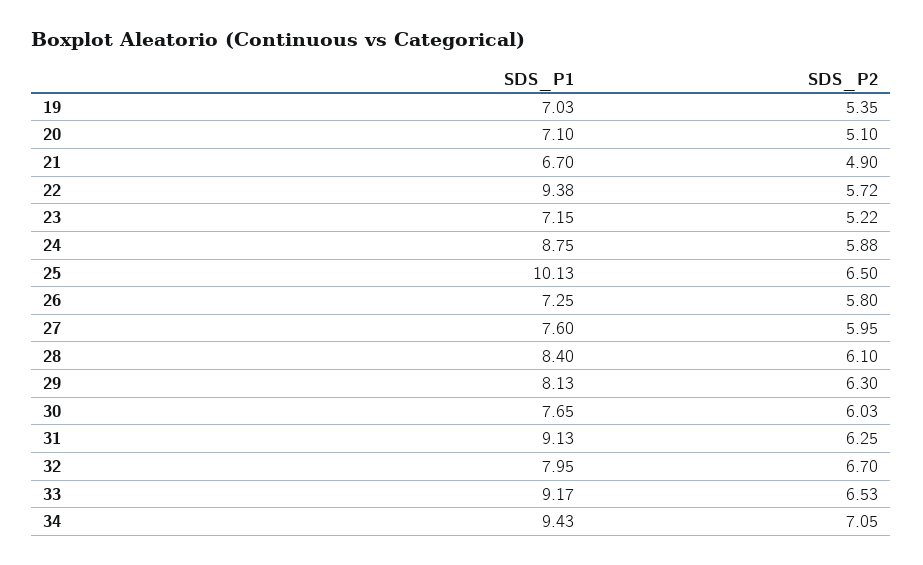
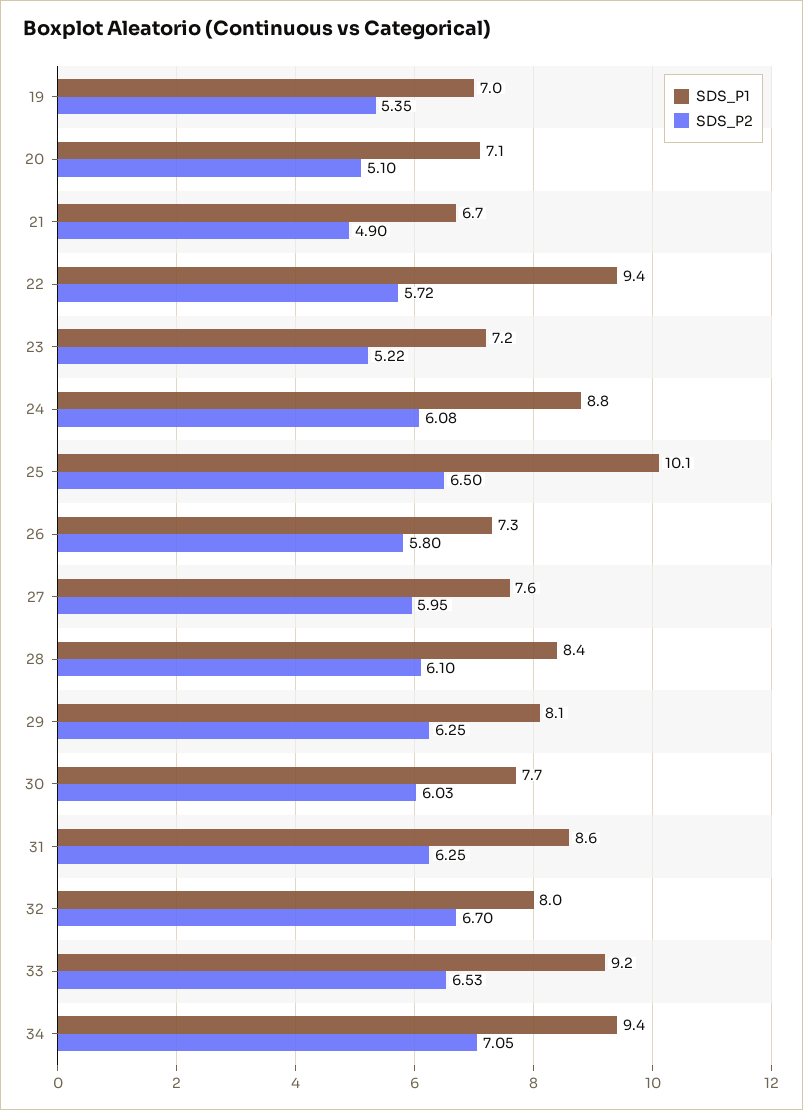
SDS_P2, 24: 5.88 -> 6.08
SDS_P2, 29: 6.3 -> 6.25
SDS_P1, 31: 9.13 -> 8.6

